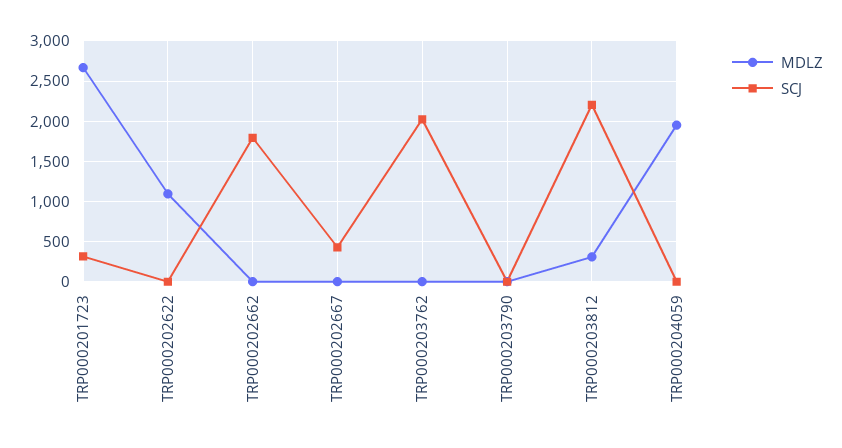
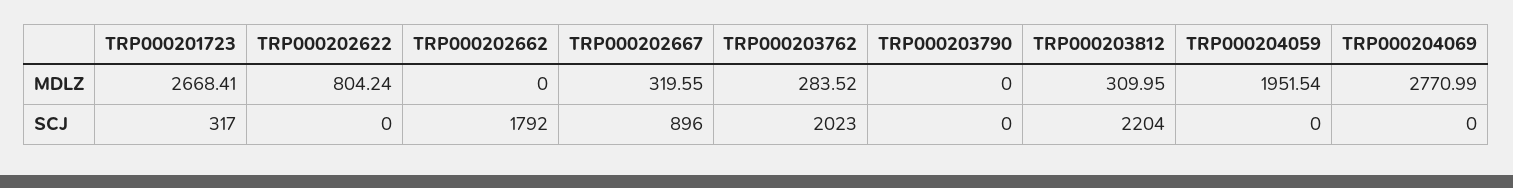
MDLZ, TRP000202622: 1100 -> 804.24
MDLZ, TRP000202667: 0 -> 319.55
SCJ, TRP000202667: 400 -> 896
MDLZ, TRP000203762: 0 -> 283.52
MDLZ, TRP000204069: none -> 2770.99
SCJ, TRP000204069: none -> 0

